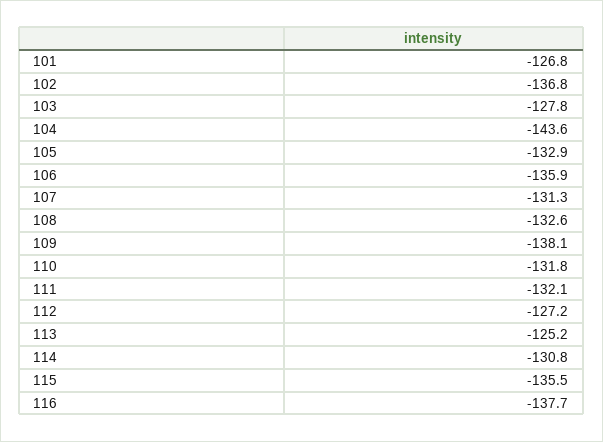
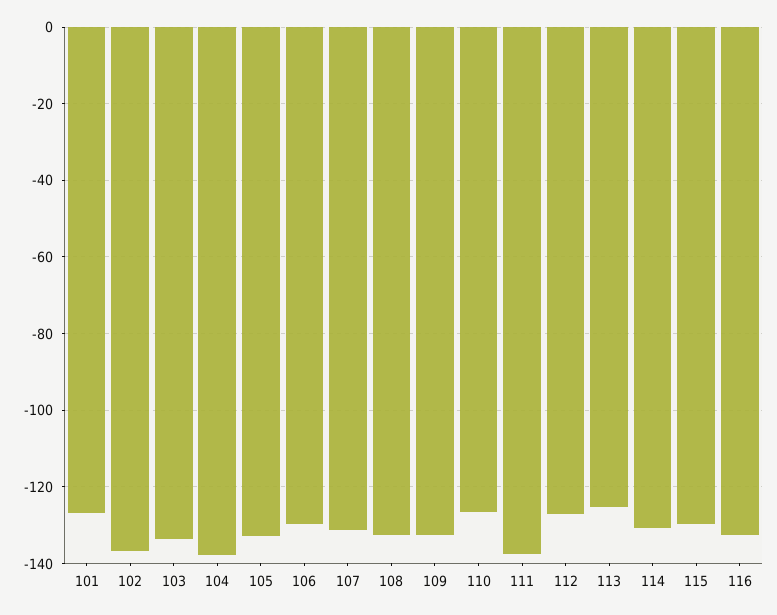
103: -127.8 -> -134
104: -143.6 -> -138
106: -135.9 -> -130
109: -138.1 -> -132
110: -131.8 -> -126
111: -132.1 -> -138
115: -135.5 -> -130
116: -137.7 -> -132

